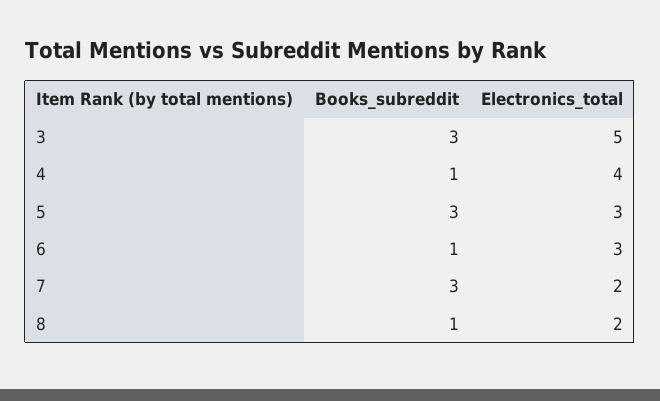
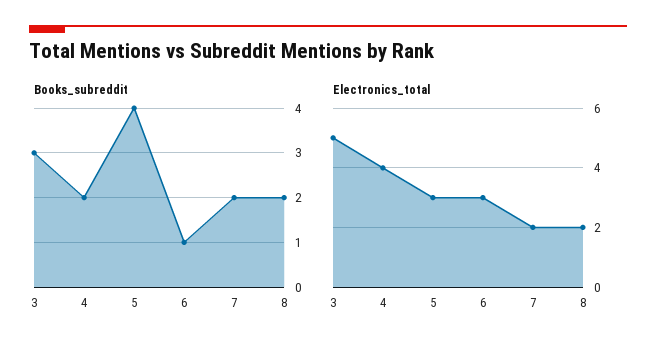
Books_subreddit, 4: 1 -> 2
Books_subreddit, 5: 3 -> 4
Books_subreddit, 7: 3 -> 2
Books_subreddit, 8: 1 -> 2

